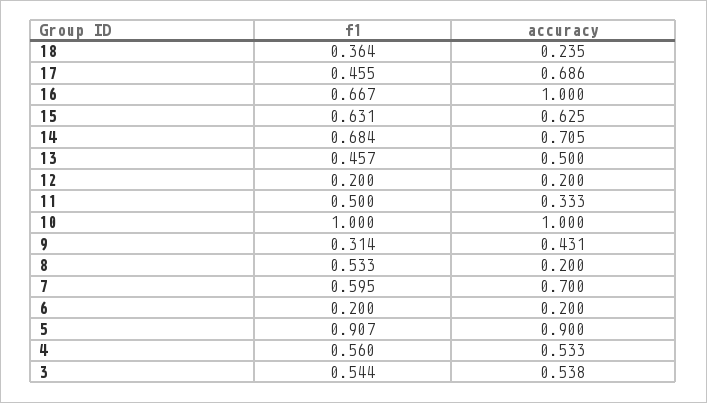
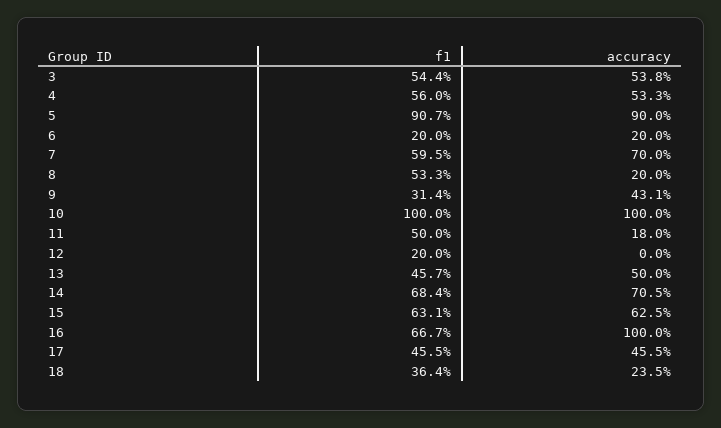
accuracy, 17: 0.686 -> 0.455
accuracy, 12: 0.2 -> 0
accuracy, 11: 0.333 -> 0.18

